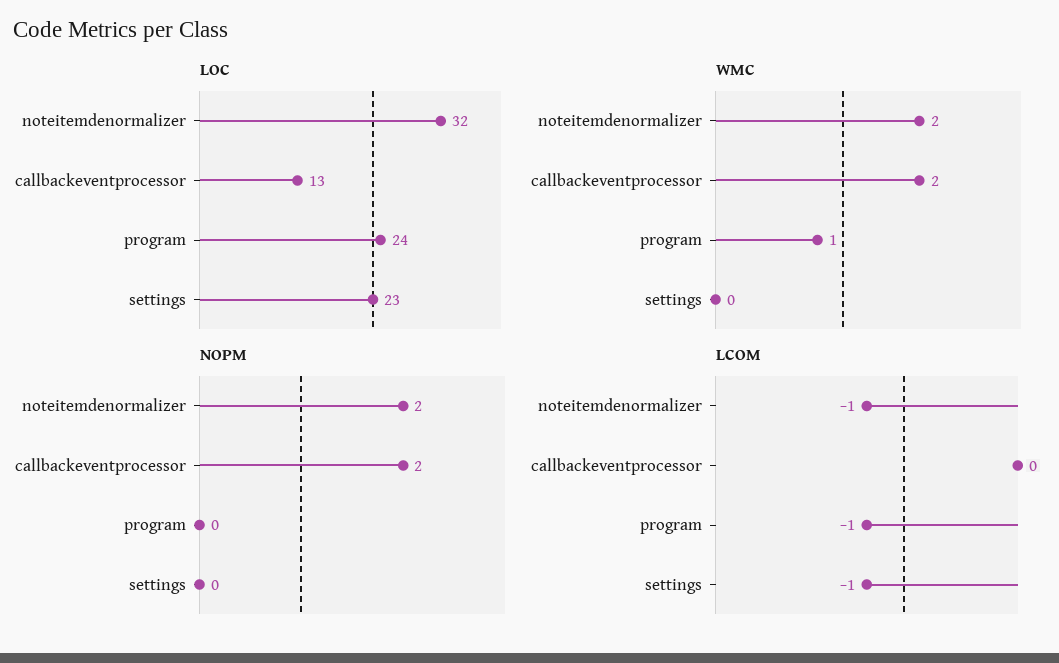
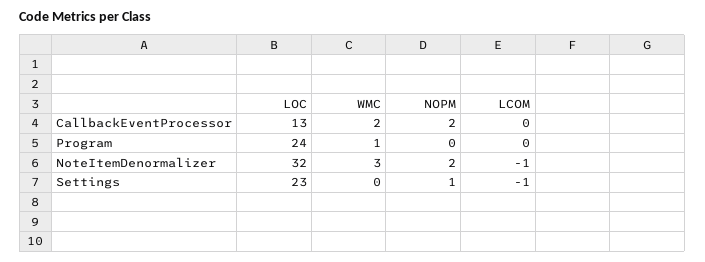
WMC, noteitemdenormalizer: 2 -> 3
NOPM, settings: 0 -> 1
LCOM, program: -1 -> 0

